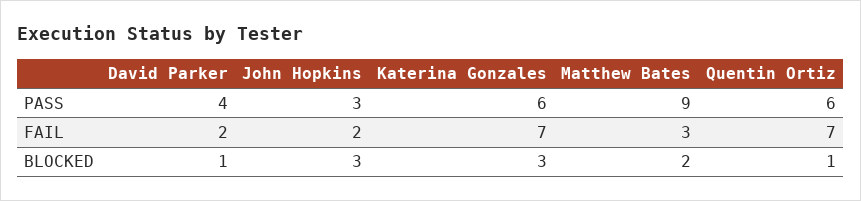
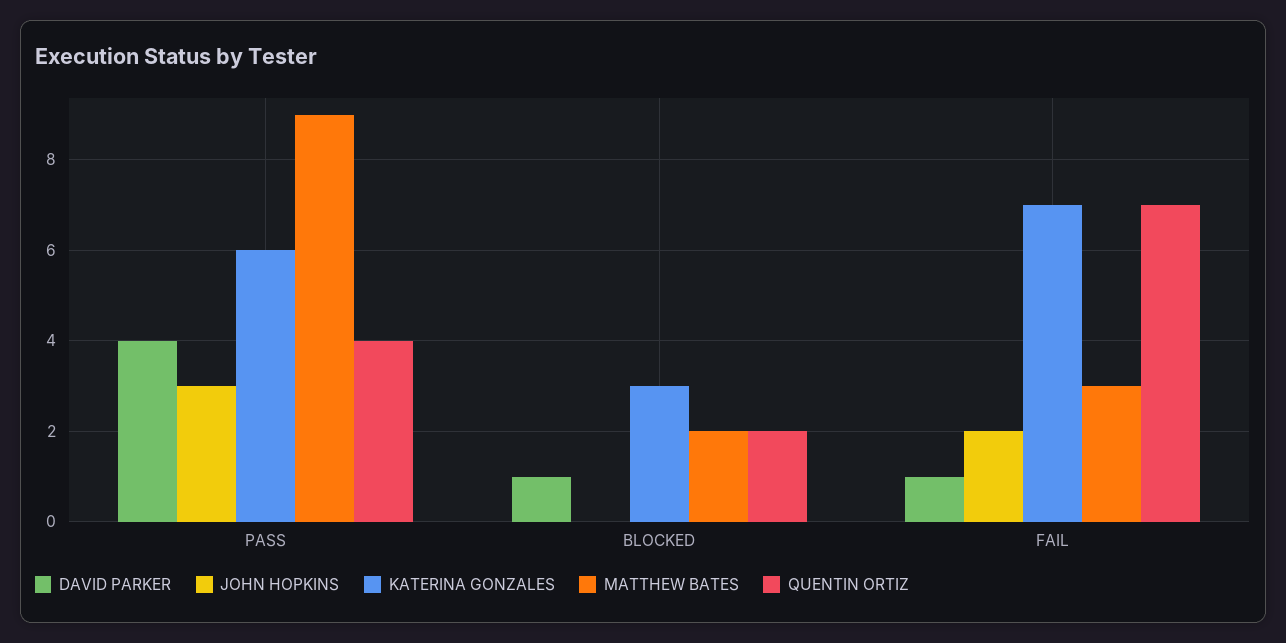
Quentin Ortiz, PASS: 6 -> 4
David Parker, FAIL: 2 -> 1
John Hopkins, BLOCKED: 3 -> 0
Quentin Ortiz, BLOCKED: 1 -> 2

